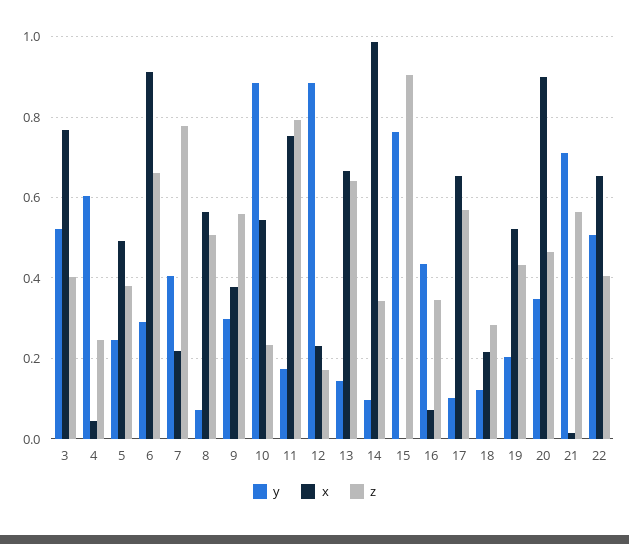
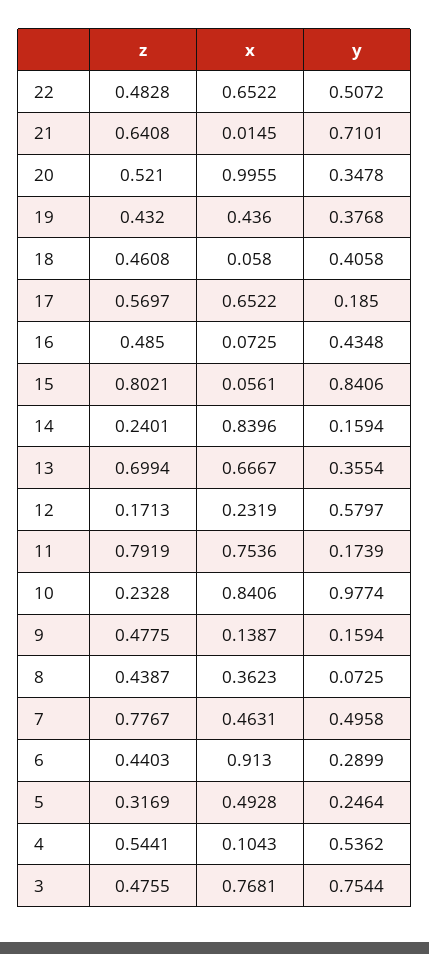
y, 3: 0.52 -> 0.7544
z, 3: 0.4 -> 0.4755
y, 4: 0.6 -> 0.5362
x, 4: 0.04 -> 0.1043
z, 4: 0.24 -> 0.5441
z, 5: 0.38 -> 0.3169
z, 6: 0.66 -> 0.4403
y, 7: 0.4 -> 0.4958
x, 7: 0.22 -> 0.4631
x, 8: 0.56 -> 0.3623
z, 8: 0.5 -> 0.4387
y, 9: 0.3 -> 0.1594
x, 9: 0.38 -> 0.1387
z, 9: 0.56 -> 0.4775
y, 10: 0.88 -> 0.9774
x, 10: 0.54 -> 0.8406
y, 12: 0.88 -> 0.5797
y, 13: 0.14 -> 0.3554
z, 13: 0.64 -> 0.6994
y, 14: 0.1 -> 0.1594
x, 14: 0.98 -> 0.8396
z, 14: 0.34 -> 0.2401
y, 15: 0.76 -> 0.8406
x, 15: 0 -> 0.0561
z, 15: 0.9 -> 0.8021
z, 16: 0.34 -> 0.485
y, 17: 0.1 -> 0.185
y, 18: 0.12 -> 0.4058
x, 18: 0.22 -> 0.058
z, 18: 0.28 -> 0.4608
y, 19: 0.2 -> 0.3768
x, 19: 0.52 -> 0.436
x, 20: 0.9 -> 0.9955
z, 20: 0.46 -> 0.521
z, 21: 0.56 -> 0.6408
z, 22: 0.4 -> 0.4828

